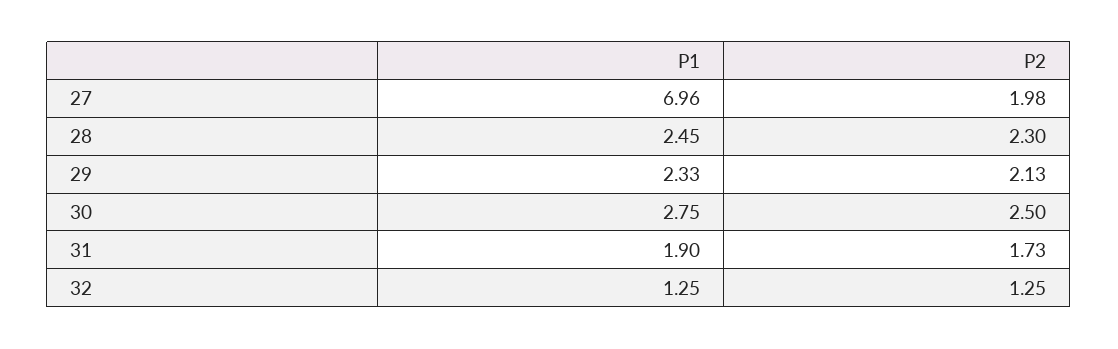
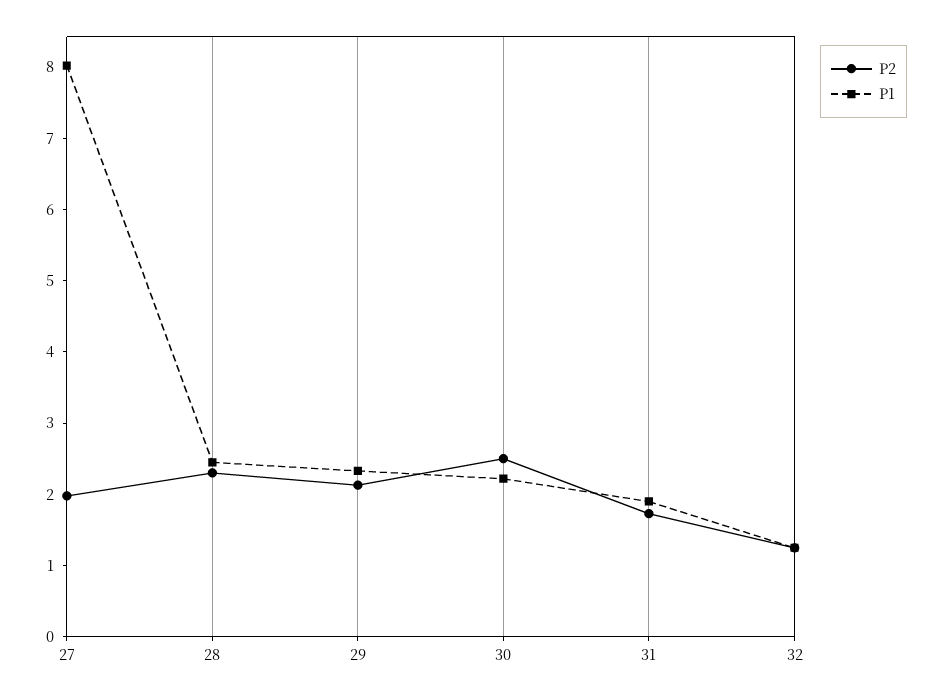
P1, 27: 6.96 -> 8
P1, 30: 2.75 -> 2.2

